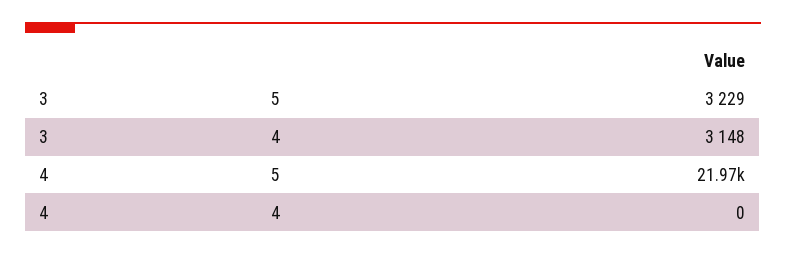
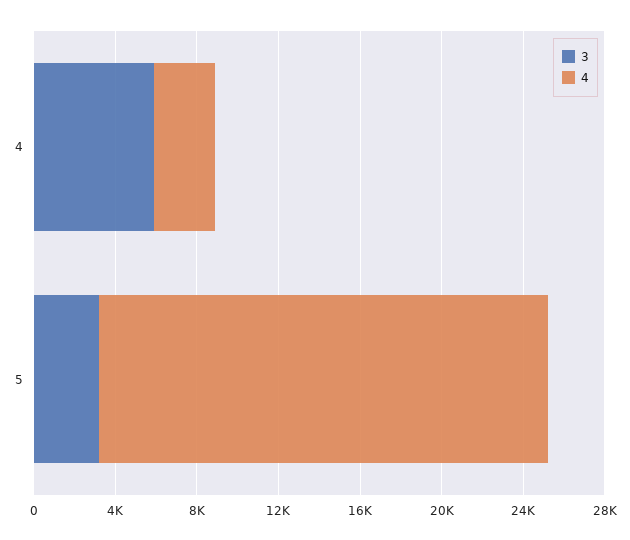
3, 4: 3148 -> 6000
4, 4: 0 -> 3000

